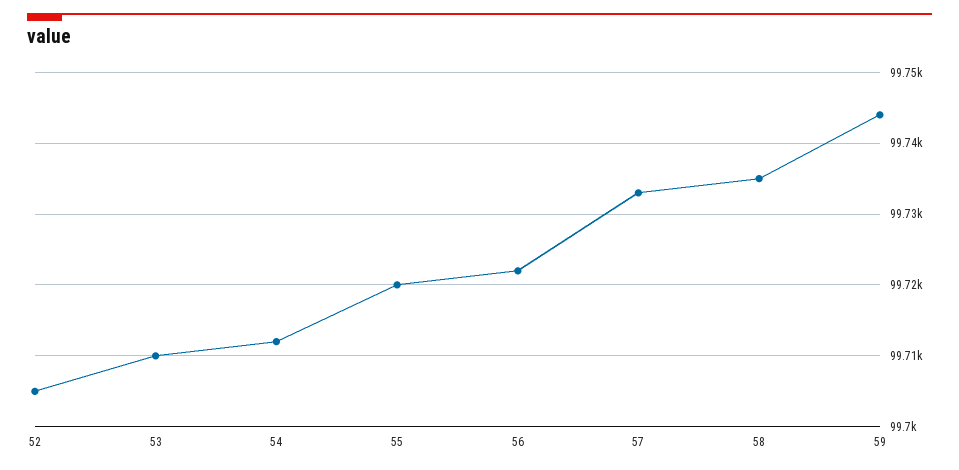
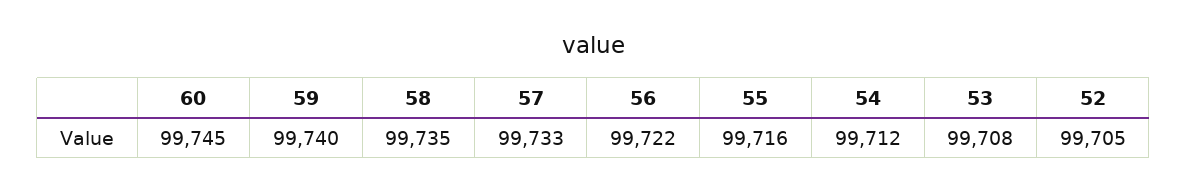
53: 99710 -> 99708
55: 99720 -> 99716
59: 99744 -> 99740
60: none -> 99745

